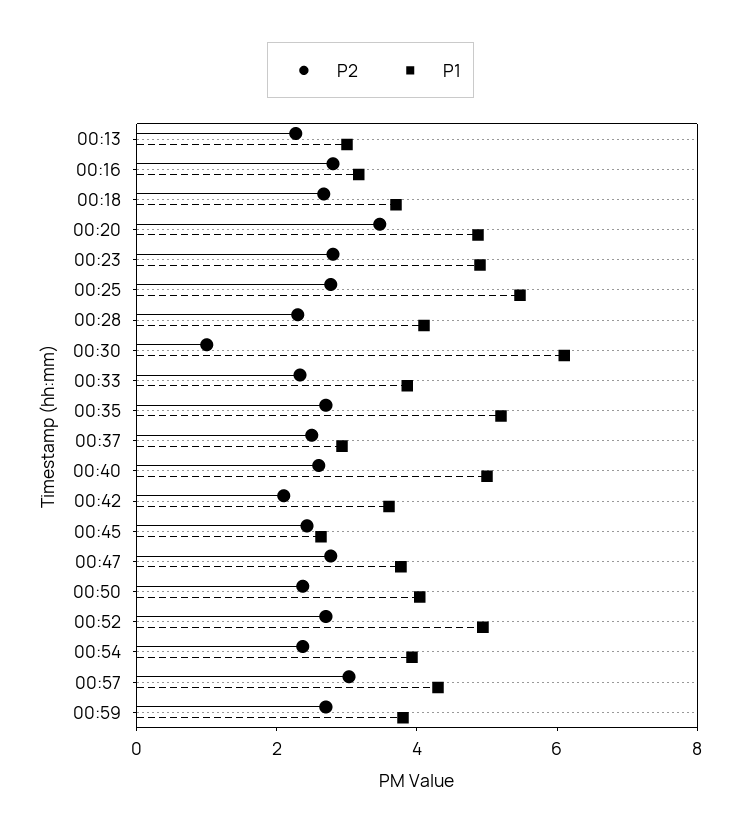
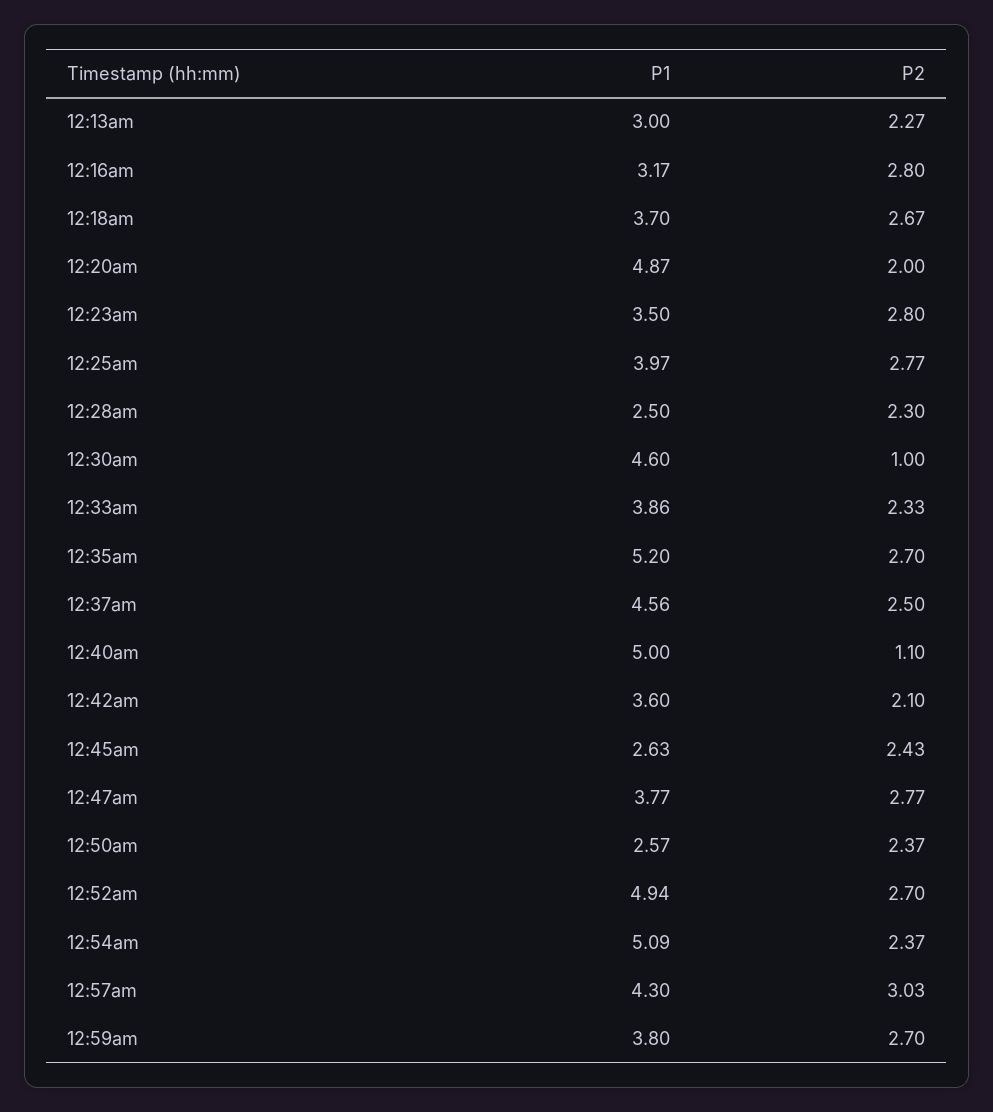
P2, 00:20: 3.5 -> 2
P1, 00:23: 5 -> 3.5
P1, 00:25: 5.5 -> 3.97
P1, 00:28: 4 -> 2.5
P1, 00:30: 6 -> 4.6
P1, 00:37: 3 -> 4.56
P2, 00:40: 2.5 -> 1.1
P1, 00:50: 4 -> 2.57
P1, 00:54: 4 -> 5.09

